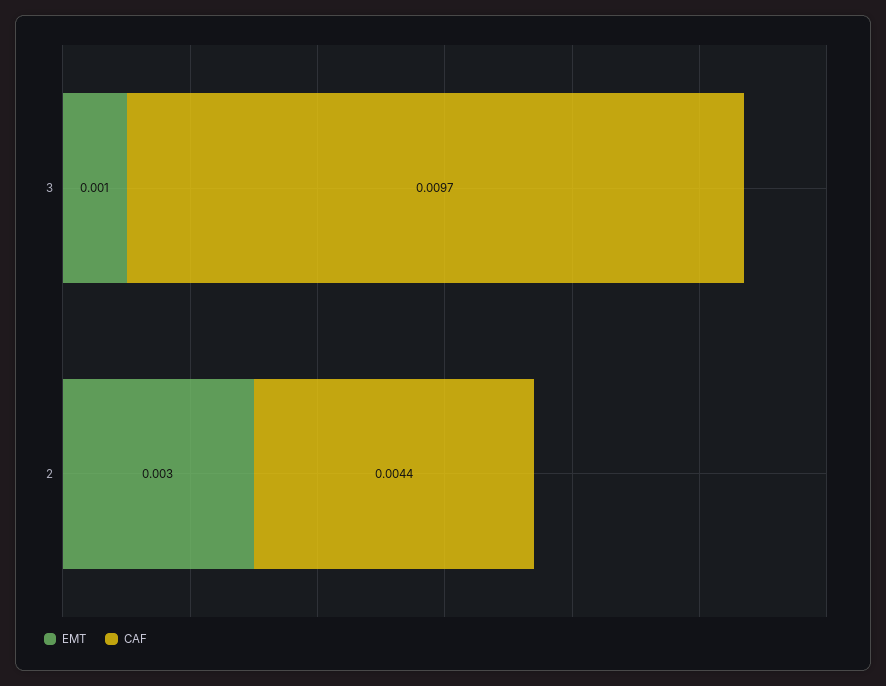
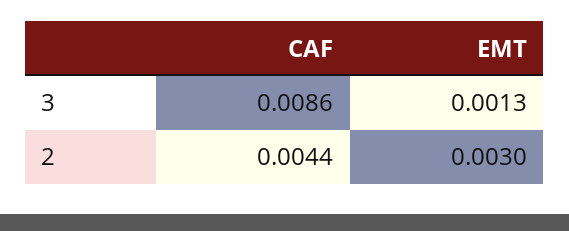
EMT, 3: 0.001 -> 0.0013
CAF, 3: 0.0097 -> 0.0086

